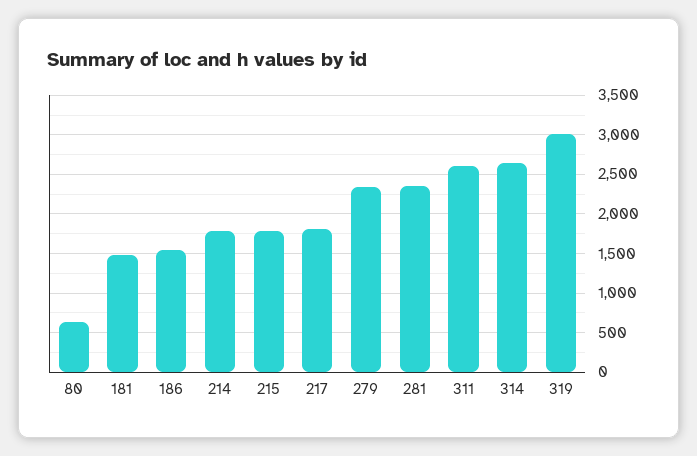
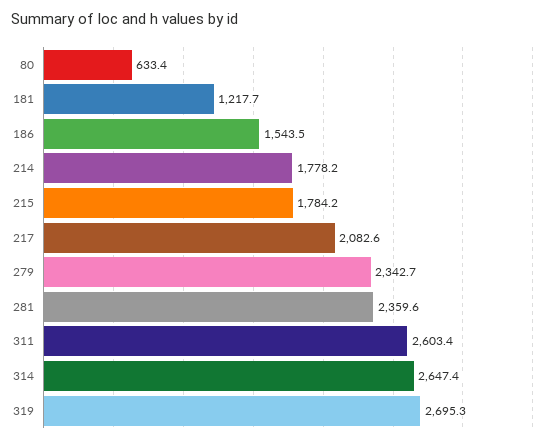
181: 1500 -> 1217.7
217: 1800 -> 2082.6
319: 3000 -> 2695.3

